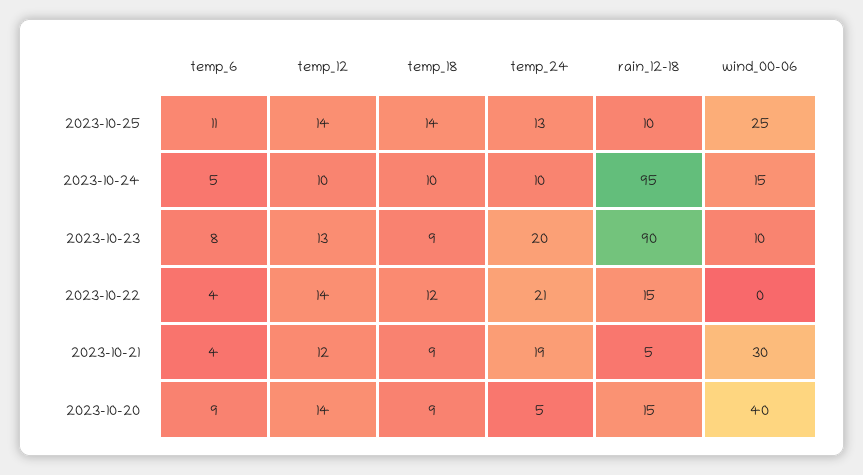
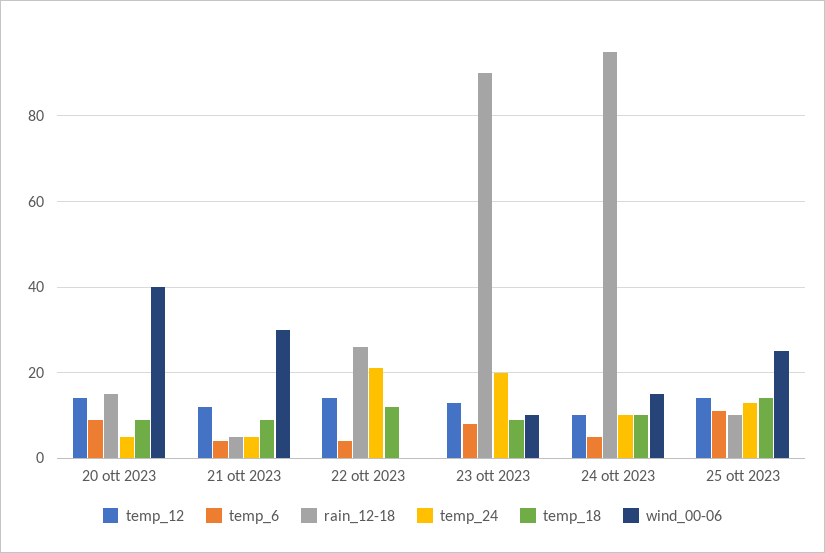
rain_12-18, 2023-10-22: 15 -> 25
temp_24, 2023-10-21: 19 -> 5

